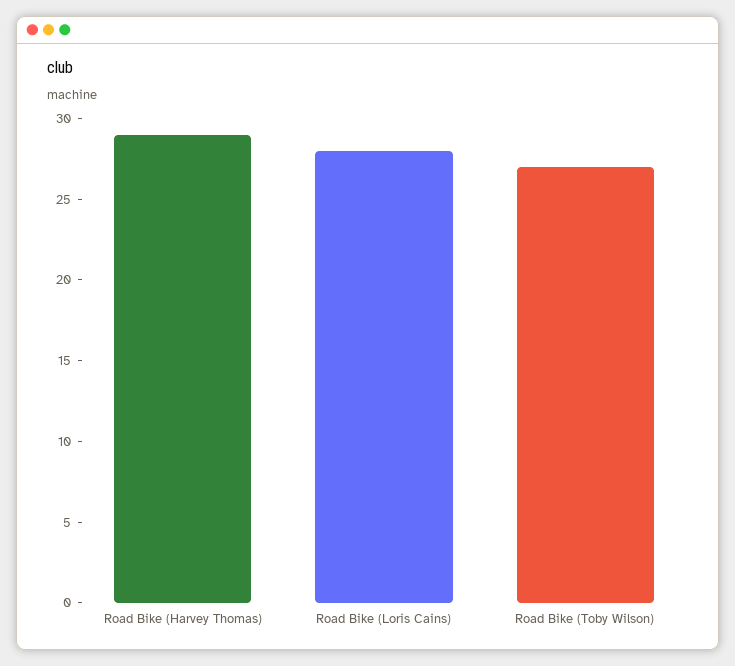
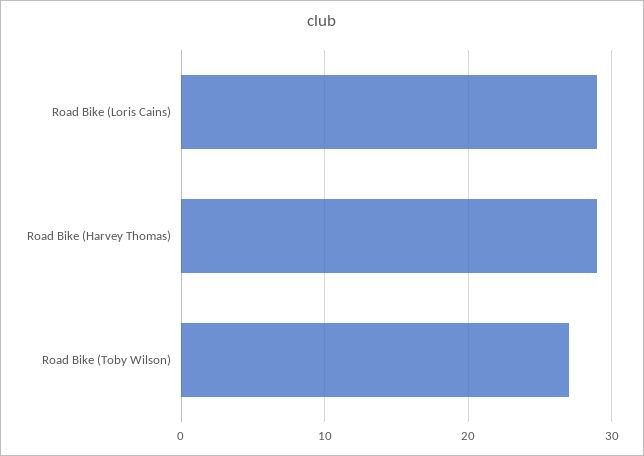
Road Bike (Loris Cains): 28 -> 29

